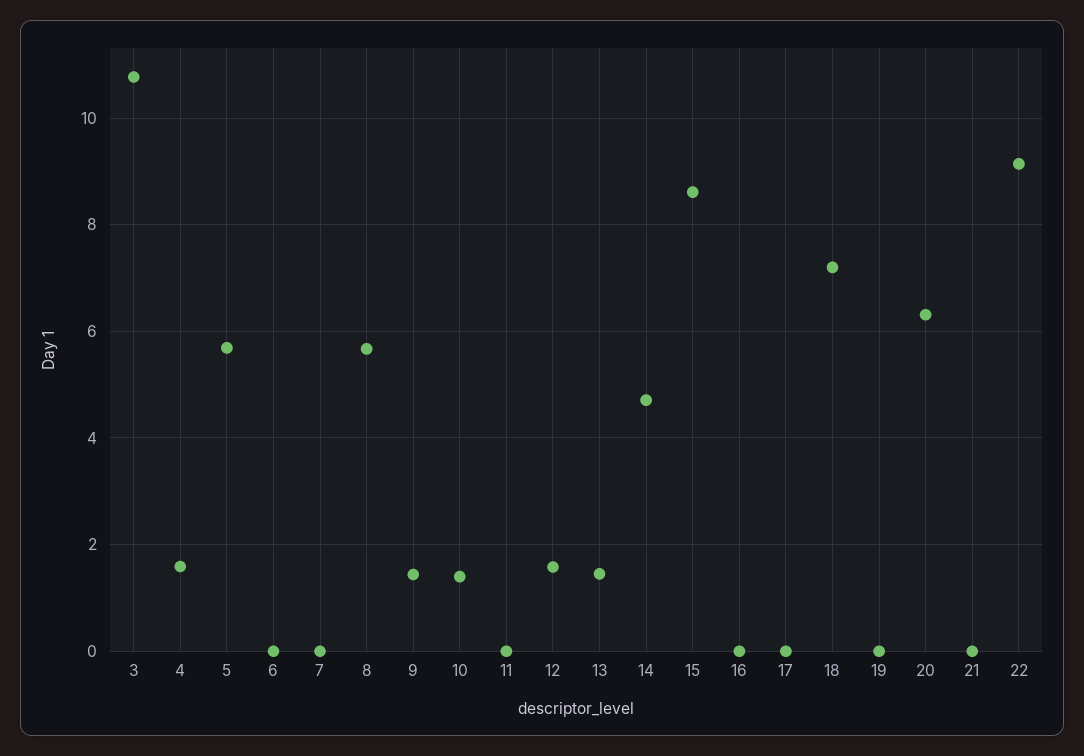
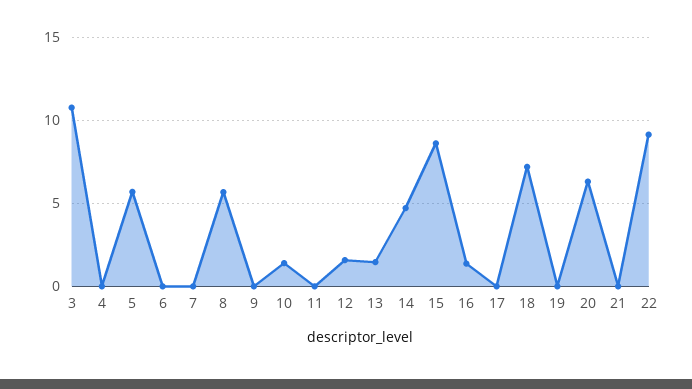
4: 1.6 -> 0
9: 1.4 -> 0
16: 0 -> 1.5

